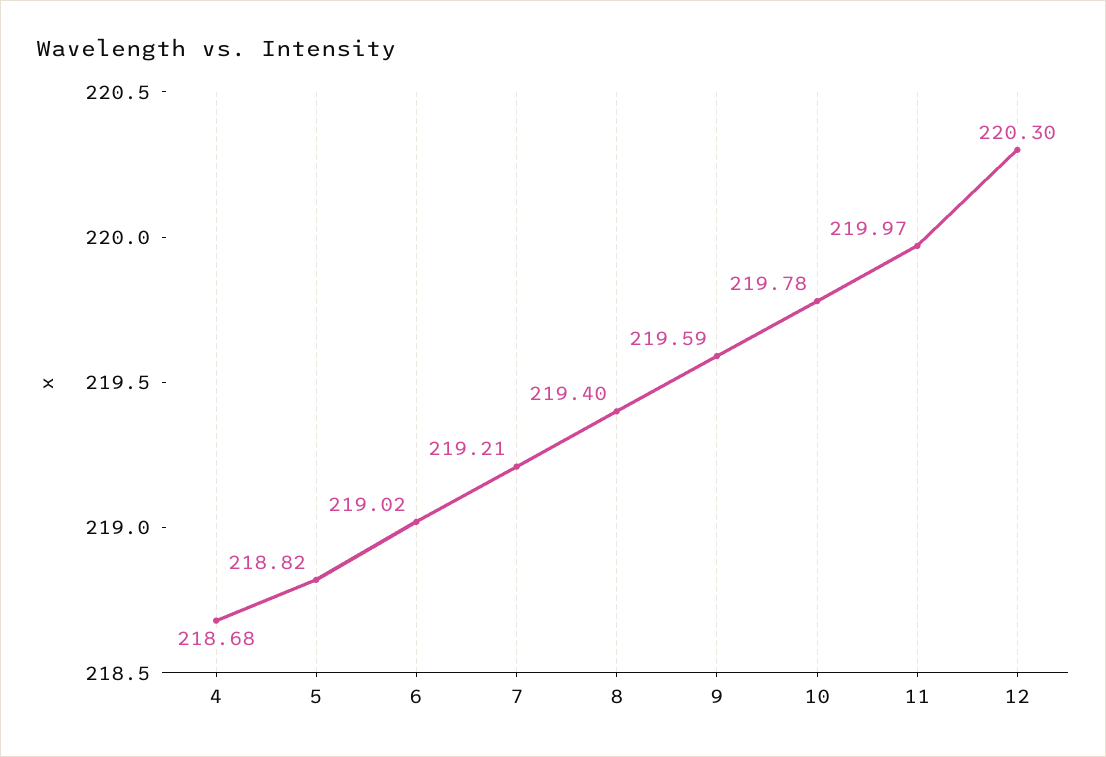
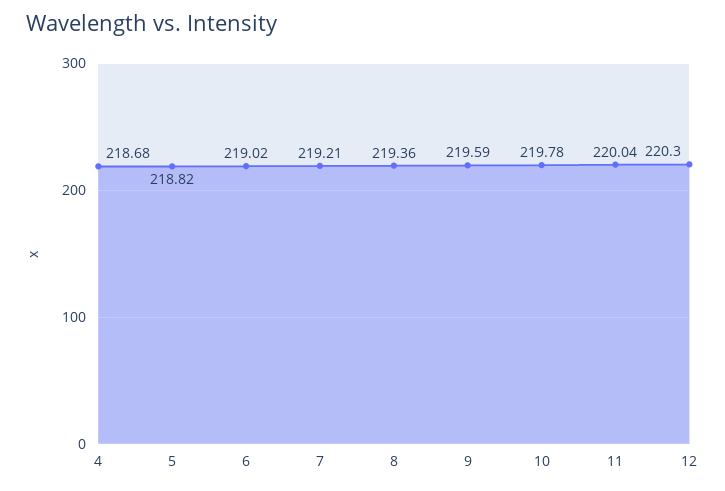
8: 219.4 -> 219.36
11: 219.97 -> 220.04

